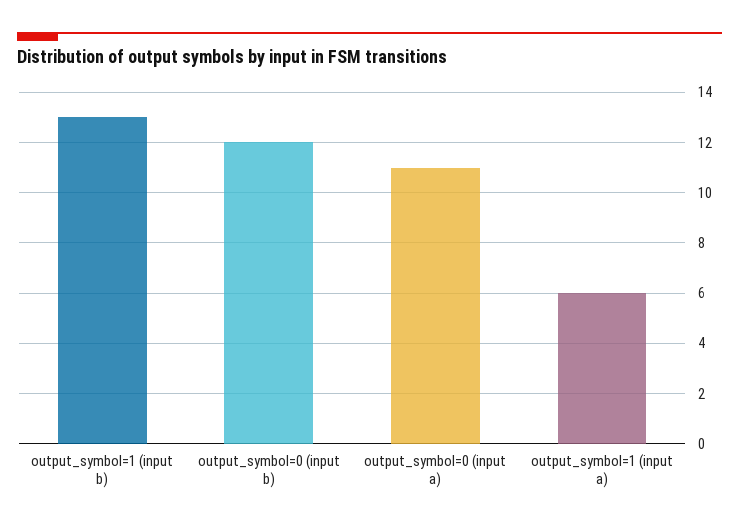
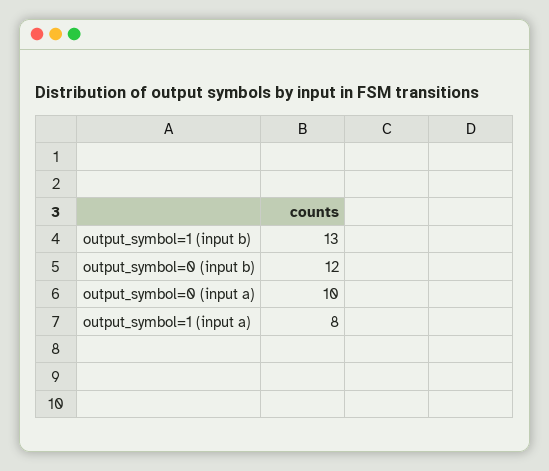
output_symbol=0 (input a): 11 -> 10
output_symbol=1 (input a): 6 -> 8

